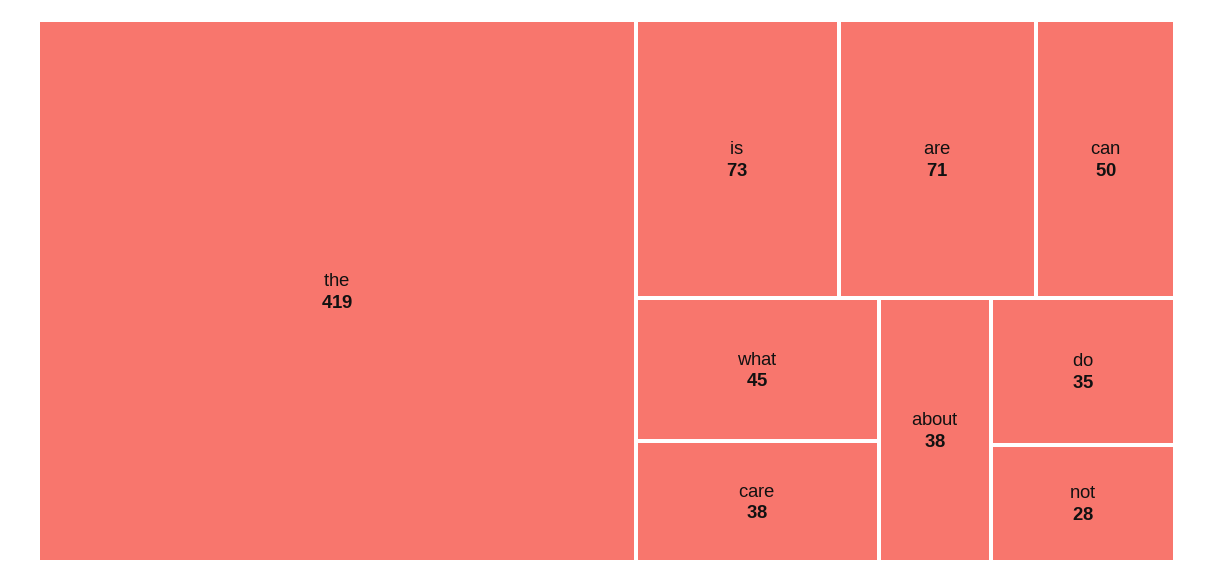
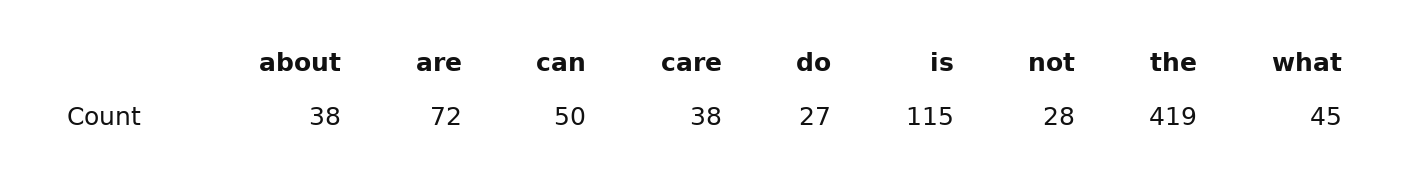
is: 73 -> 115
are: 71 -> 72
do: 35 -> 27

